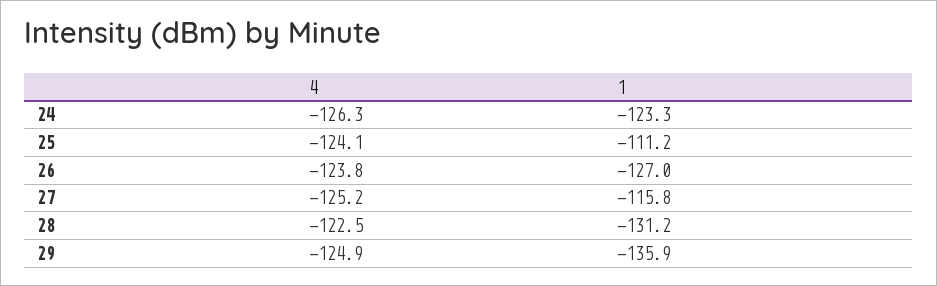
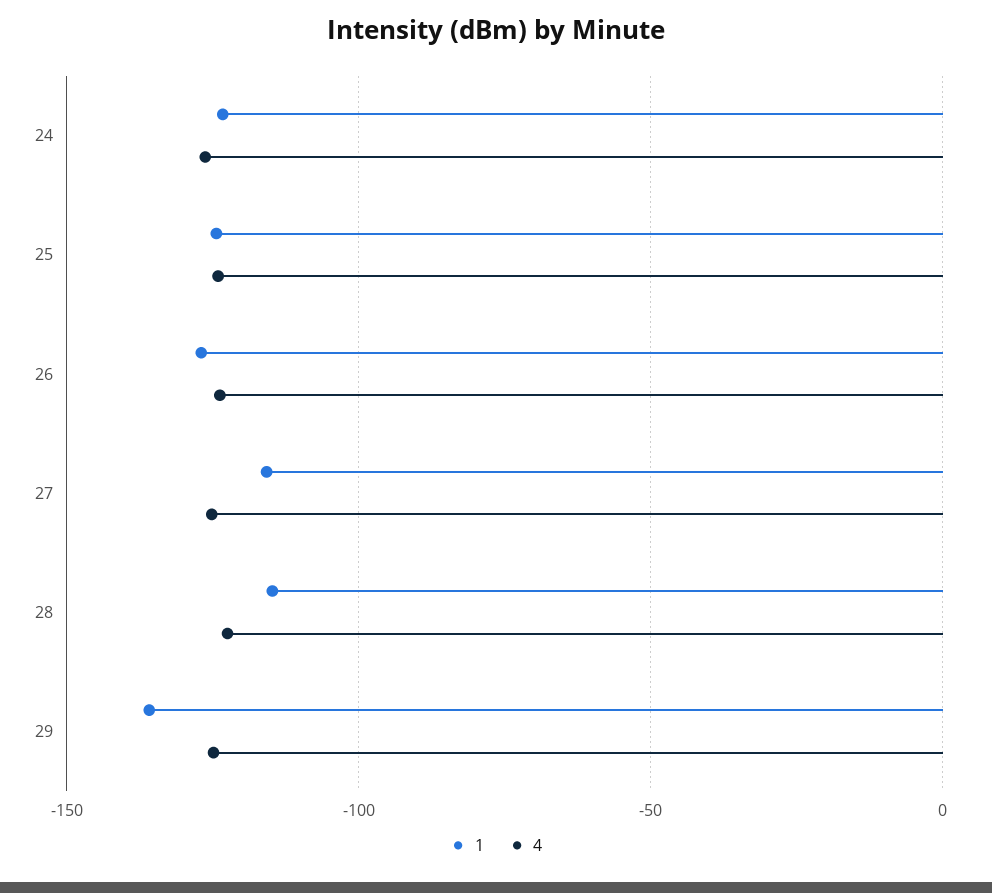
1, 25: -111.2 -> -125
1, 28: -131.2 -> -115

